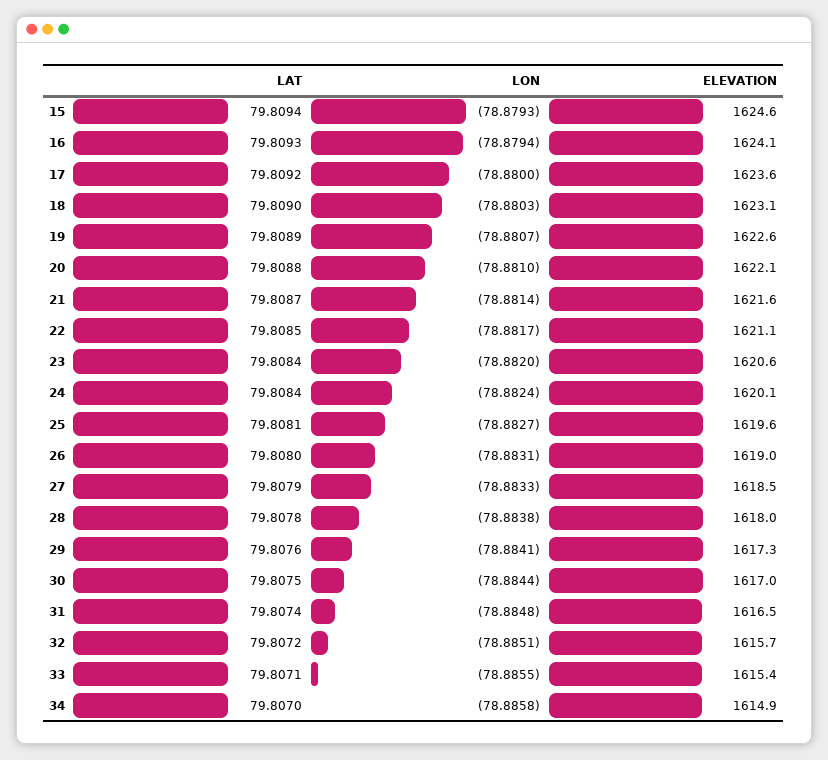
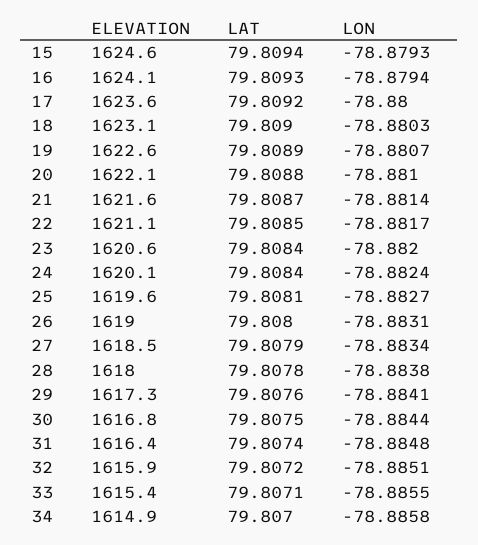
LON, 27: -78.8833 -> -78.8834
ELEVATION, 30: 1617 -> 1616.8
ELEVATION, 31: 1616.5 -> 1616.4
ELEVATION, 32: 1615.7 -> 1615.9

